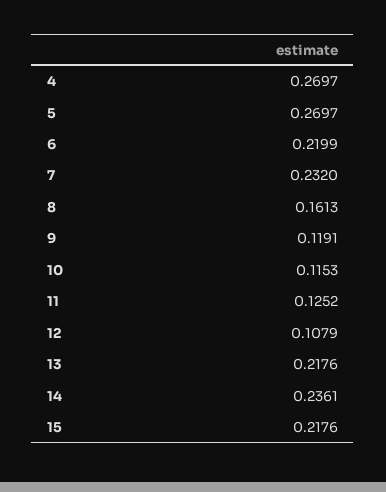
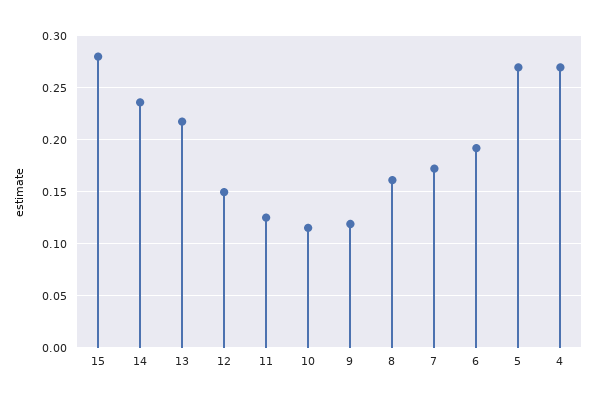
6: 0.2199 -> 0.19
7: 0.232 -> 0.17
12: 0.1079 -> 0.15
15: 0.2176 -> 0.28

